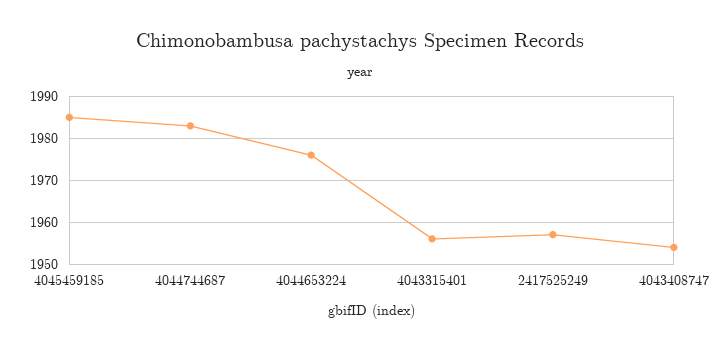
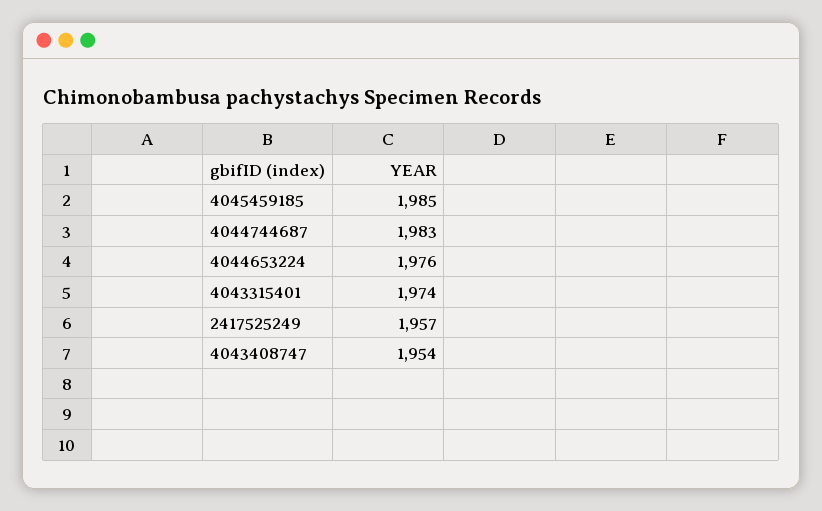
4043315401: 1955 -> 1974

